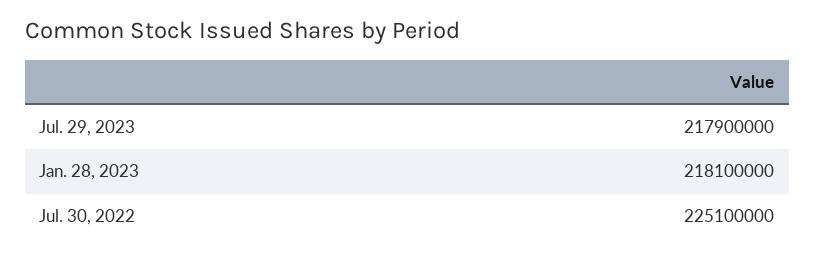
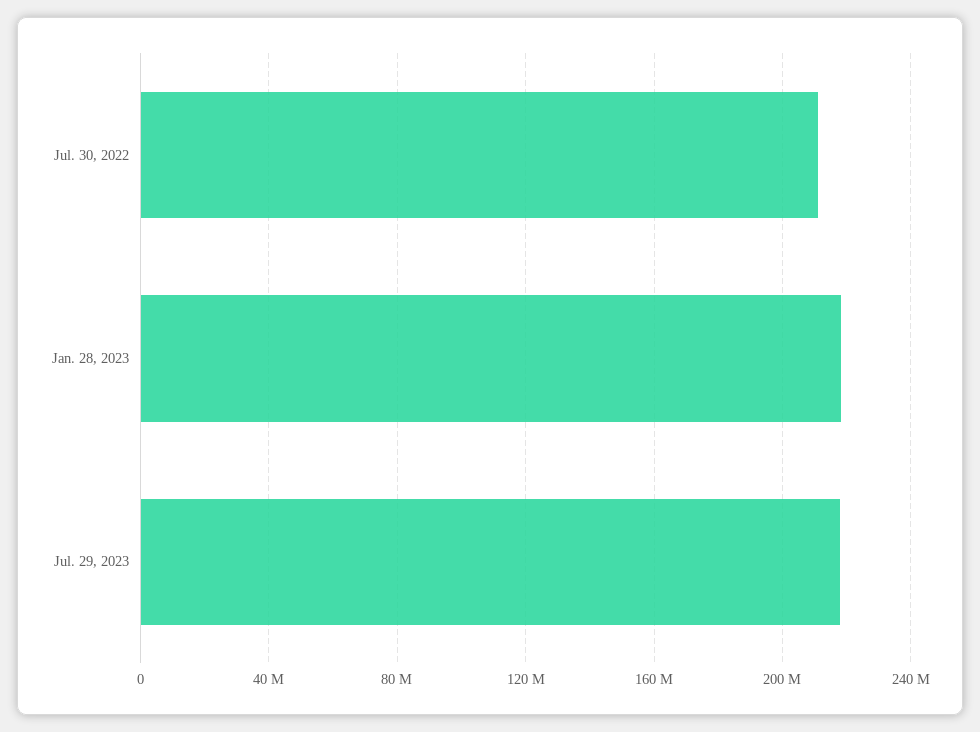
Jul. 30, 2022: 225100000 -> 210000000

